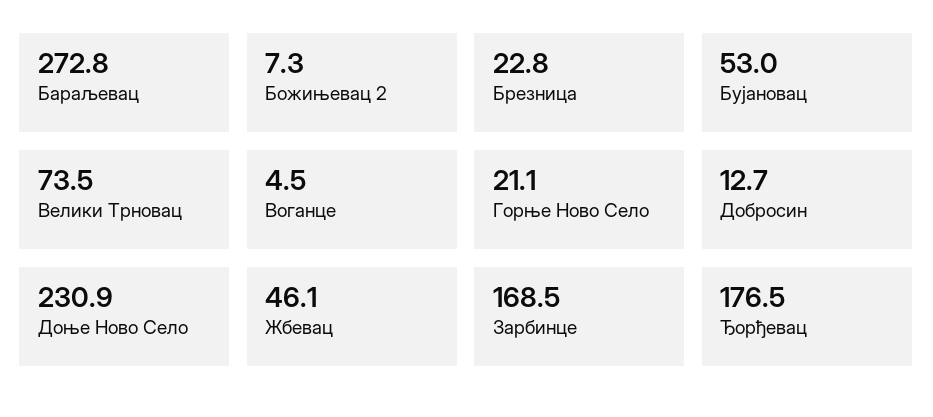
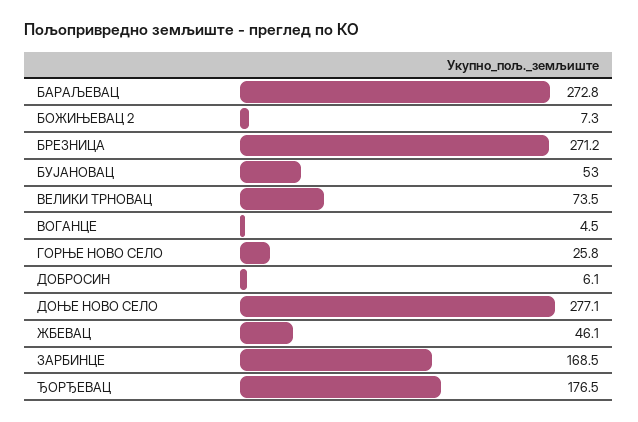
Брезница: 22.8 -> 271.2
Горње Ново Село: 21.1 -> 25.8
Добросин: 12.7 -> 6.1
Доње Ново Село: 230.9 -> 277.1

